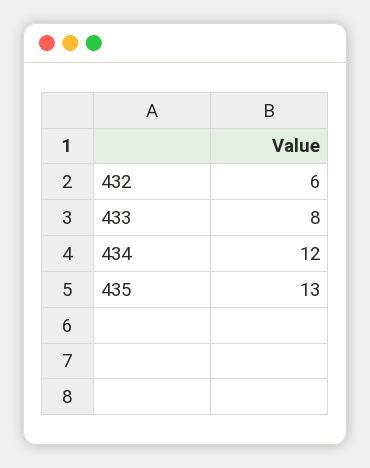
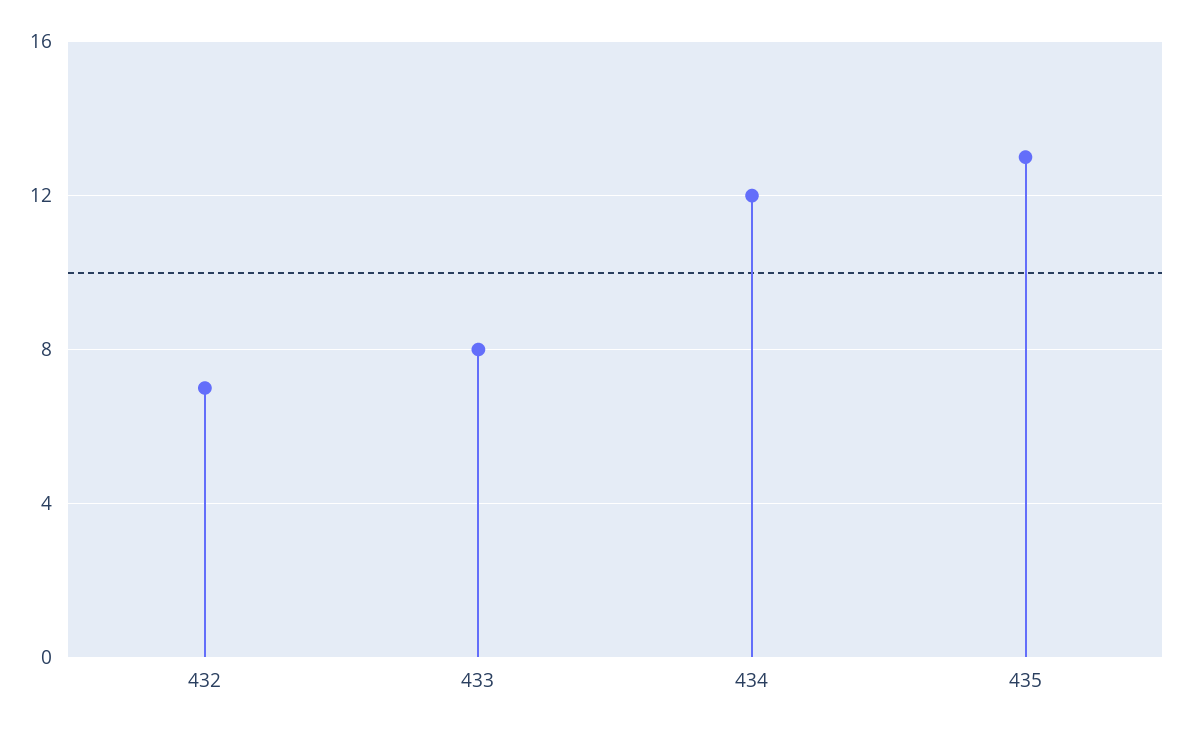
432: 6 -> 7

